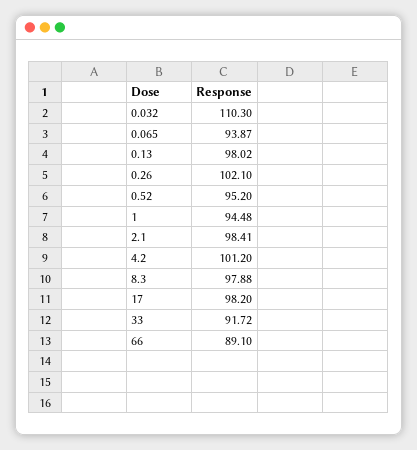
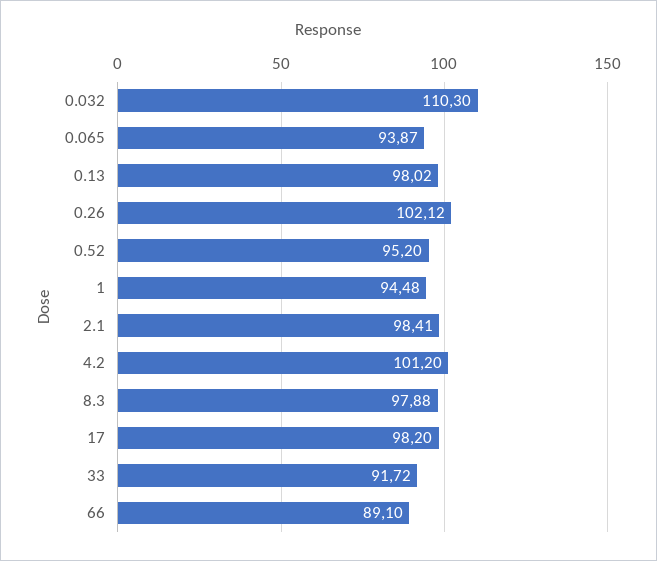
0.26: 102.1 -> 102.12

